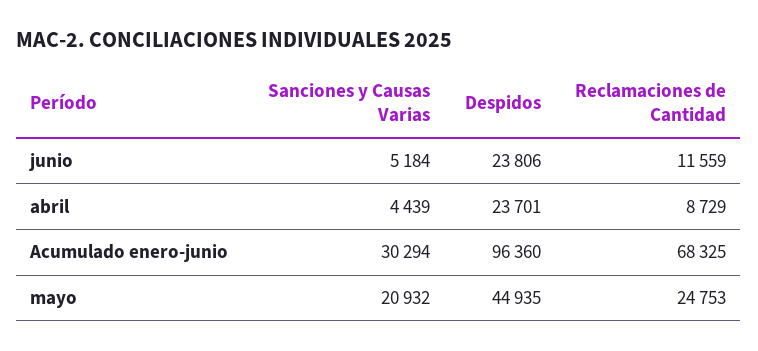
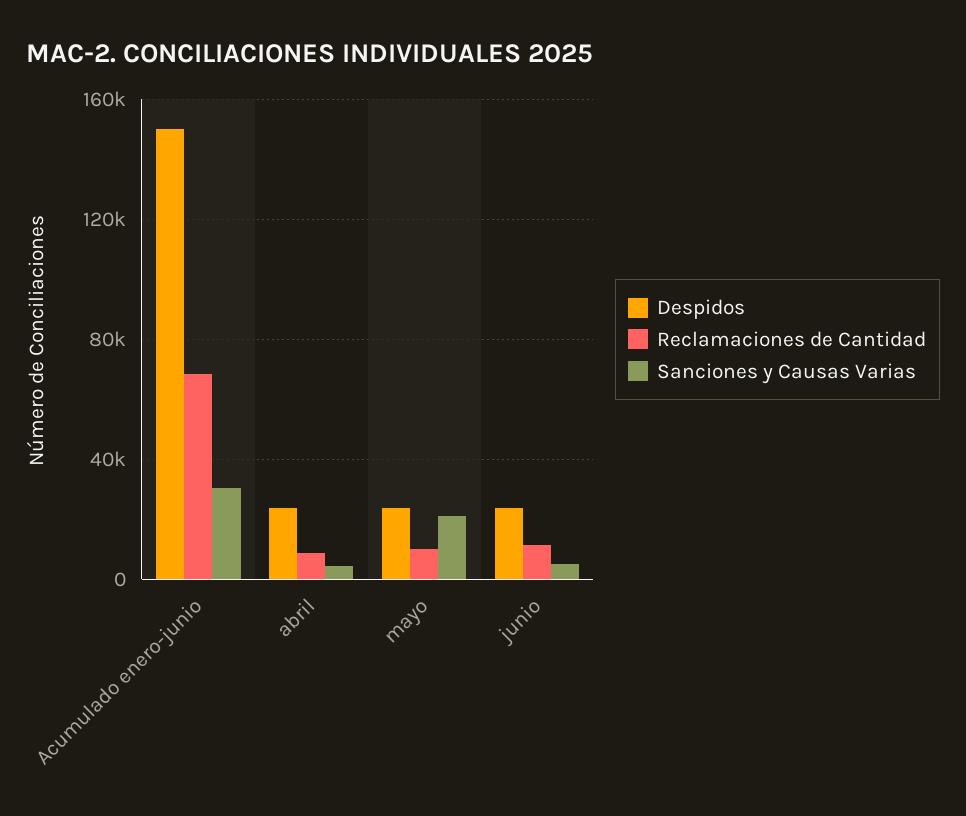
Despidos, Acumulado enero-junio: 96360 -> 150000
Despidos, mayo: 44935 -> 25000
Reclamaciones de Cantidad, mayo: 24753 -> 10000

